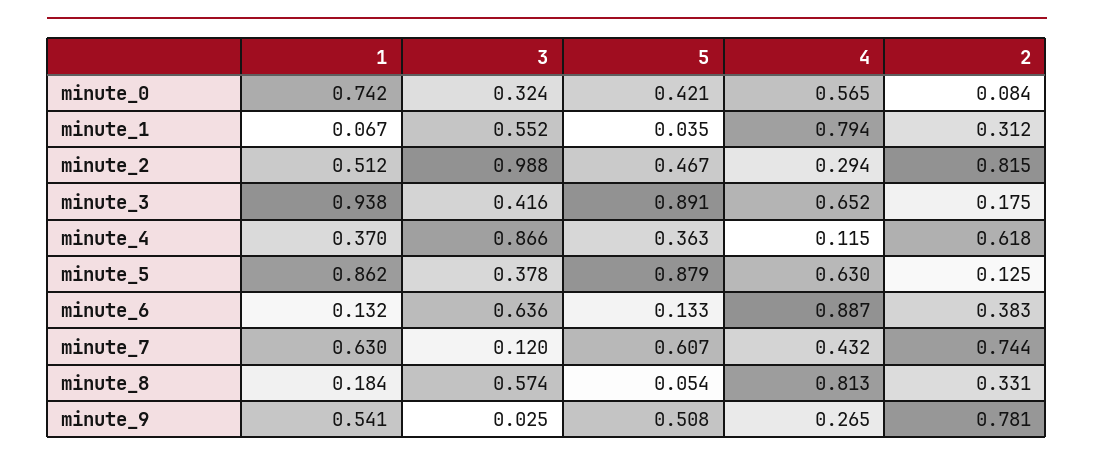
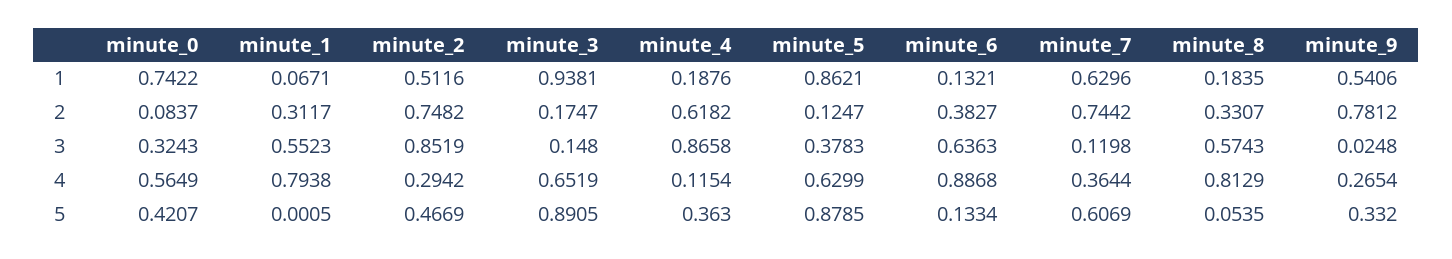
5, minute_1: 0.035 -> 0.0005
3, minute_2: 0.988 -> 0.8519
2, minute_2: 0.815 -> 0.7482
3, minute_3: 0.416 -> 0.148
1, minute_4: 0.37 -> 0.1876
4, minute_7: 0.432 -> 0.3644
5, minute_9: 0.508 -> 0.332

